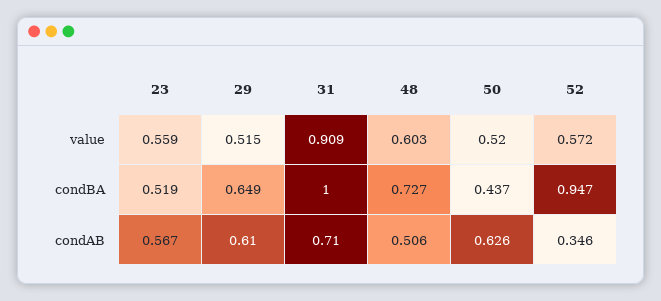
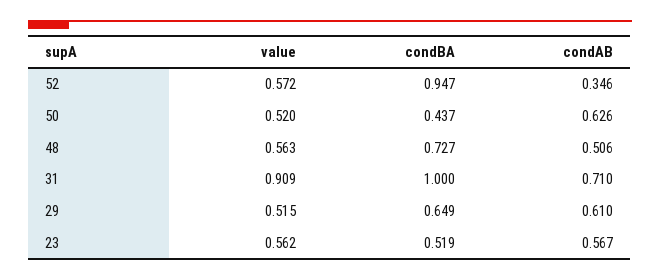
23, value: 0.559 -> 0.562
48, value: 0.603 -> 0.563

